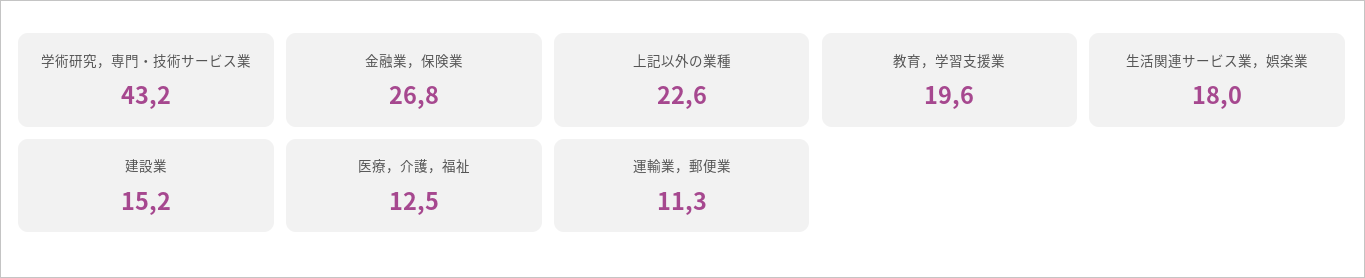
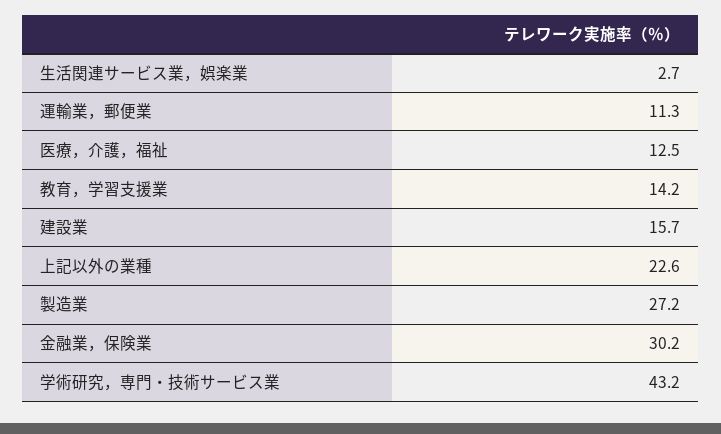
金融業，保険業: 26.8 -> 30.2
教育，学習支援業: 19.6 -> 14.2
生活関連サービス業，娯楽業: 18 -> 2.7
建設業: 15.2 -> 15.7
製造業: none -> 27.2

